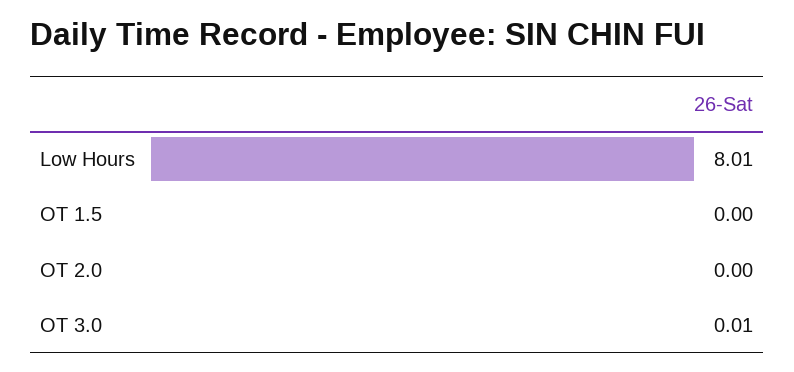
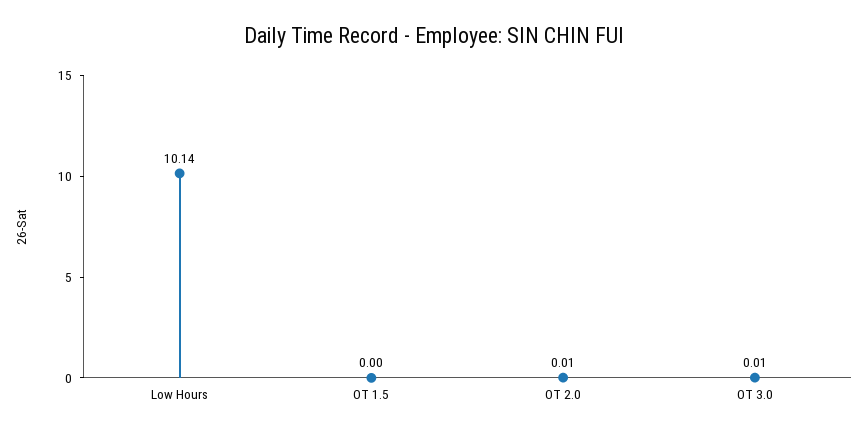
Low Hours: 8.01 -> 10.14
OT 2.0: 0 -> 0.01

